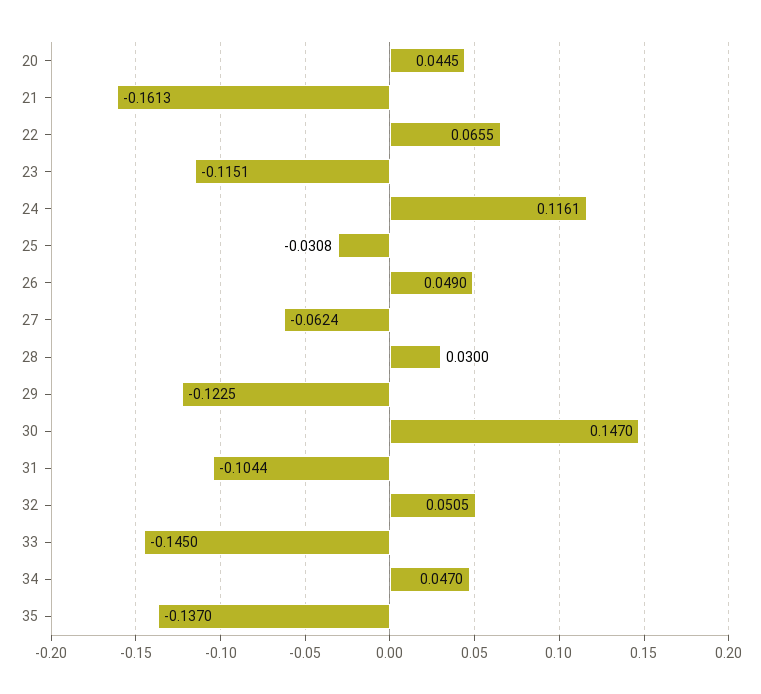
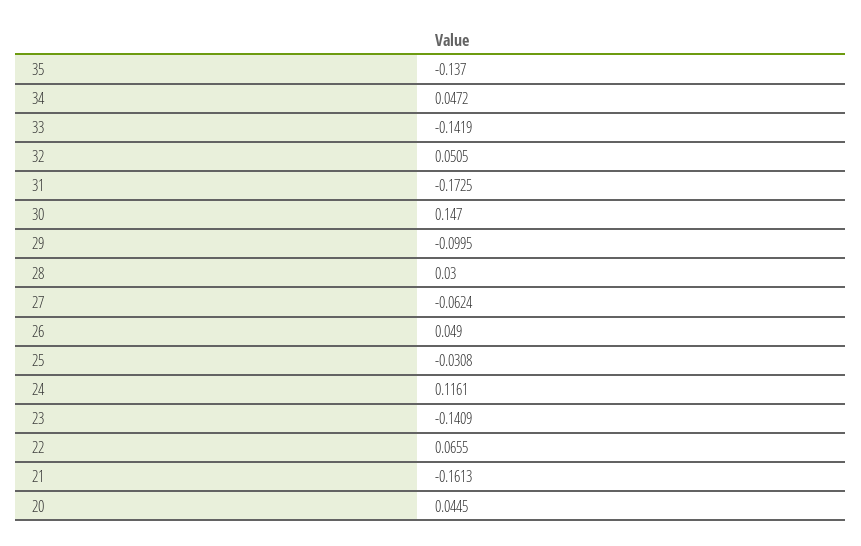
23: -0.1151 -> -0.1409
29: -0.1225 -> -0.0995
31: -0.1044 -> -0.1725
33: -0.145 -> -0.1419
34: 0.047 -> 0.0472

